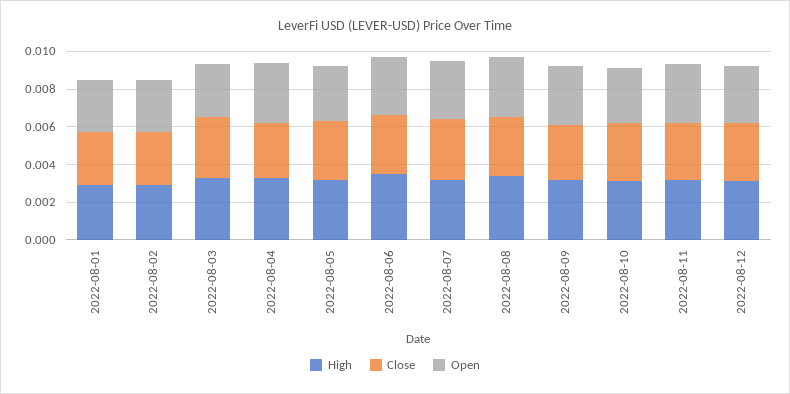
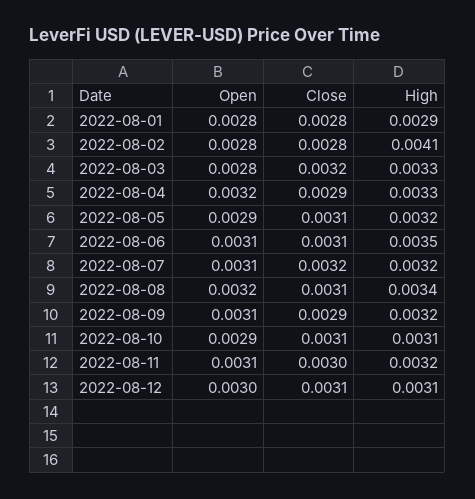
High, 2022-08-02: 0.003 -> 0.0041

